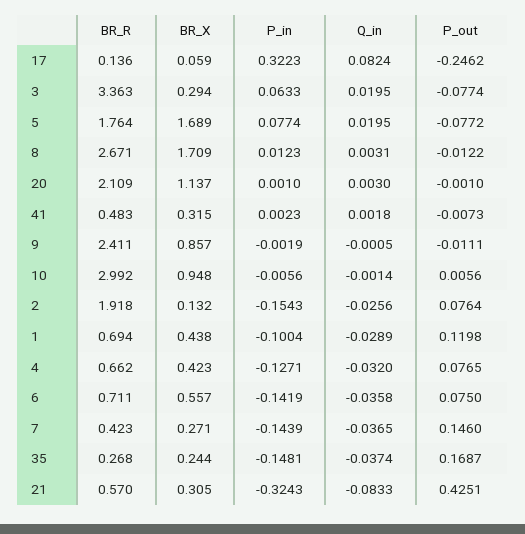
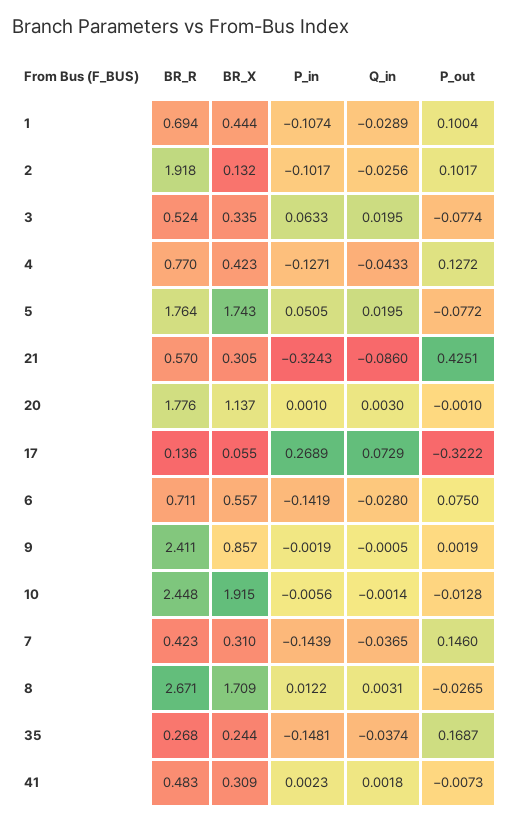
BR_X, 17: 0.059 -> 0.055
P_in, 17: 0.3223 -> 0.2689
Q_in, 17: 0.0824 -> 0.0729
P_out, 17: -0.2462 -> -0.3222
BR_R, 3: 3.363 -> 0.524
BR_X, 3: 0.294 -> 0.335
BR_X, 5: 1.689 -> 1.743
P_in, 5: 0.0774 -> 0.0505
P_in, 8: 0.0123 -> 0.0122
P_out, 8: -0.0122 -> -0.0265
BR_R, 20: 2.109 -> 1.776
BR_X, 41: 0.315 -> 0.309
P_out, 9: -0.0111 -> 0.0019
BR_R, 10: 2.992 -> 2.448
BR_X, 10: 0.948 -> 1.915
P_out, 10: 0.0056 -> -0.0128
P_in, 2: -0.1543 -> -0.1017
P_out, 2: 0.0764 -> 0.1017
BR_X, 1: 0.438 -> 0.444
P_in, 1: -0.1004 -> -0.1074
P_out, 1: 0.1198 -> 0.1004
BR_R, 4: 0.662 -> 0.77
Q_in, 4: -0.032 -> -0.0433
P_out, 4: 0.0765 -> 0.1272
Q_in, 6: -0.0358 -> -0.028
BR_X, 7: 0.271 -> 0.31
Q_in, 21: -0.0833 -> -0.086

